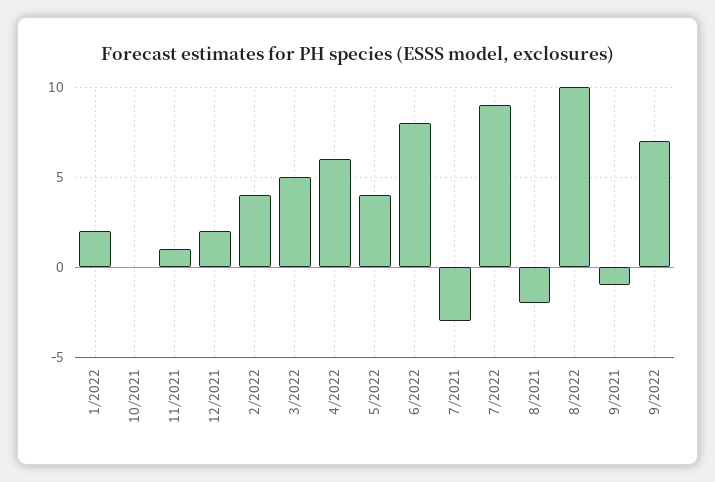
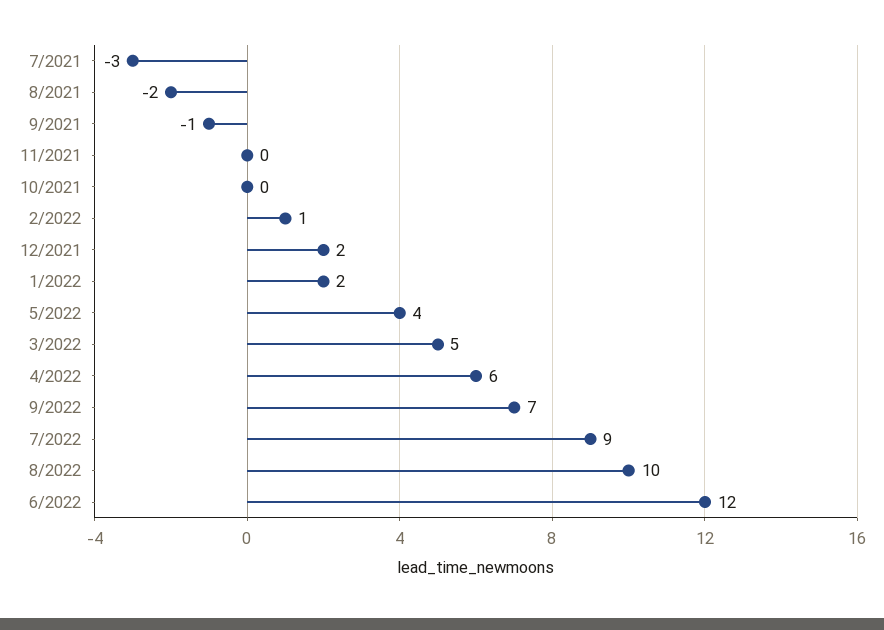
11/2021: 1 -> 0
2/2022: 4 -> 1
6/2022: 8 -> 12

